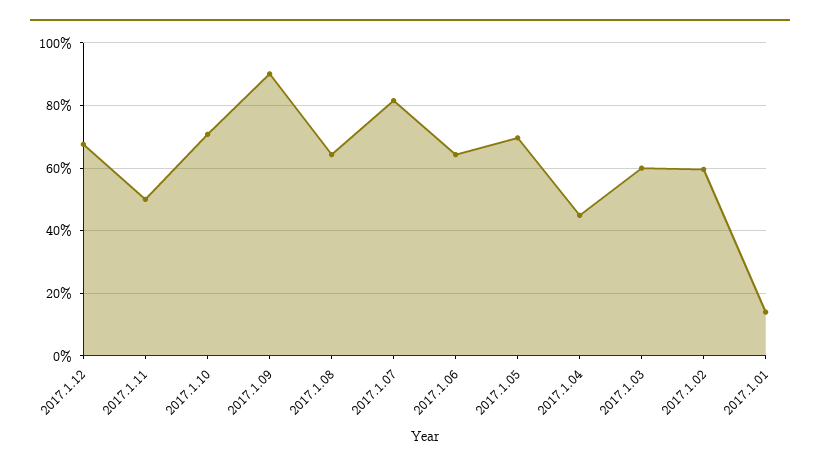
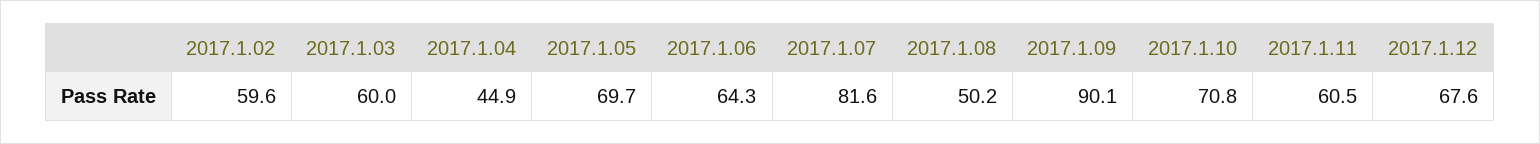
2017.1.11: 50 -> 60.5
2017.1.08: 64 -> 50.2
2017.1.01: 14 -> none

